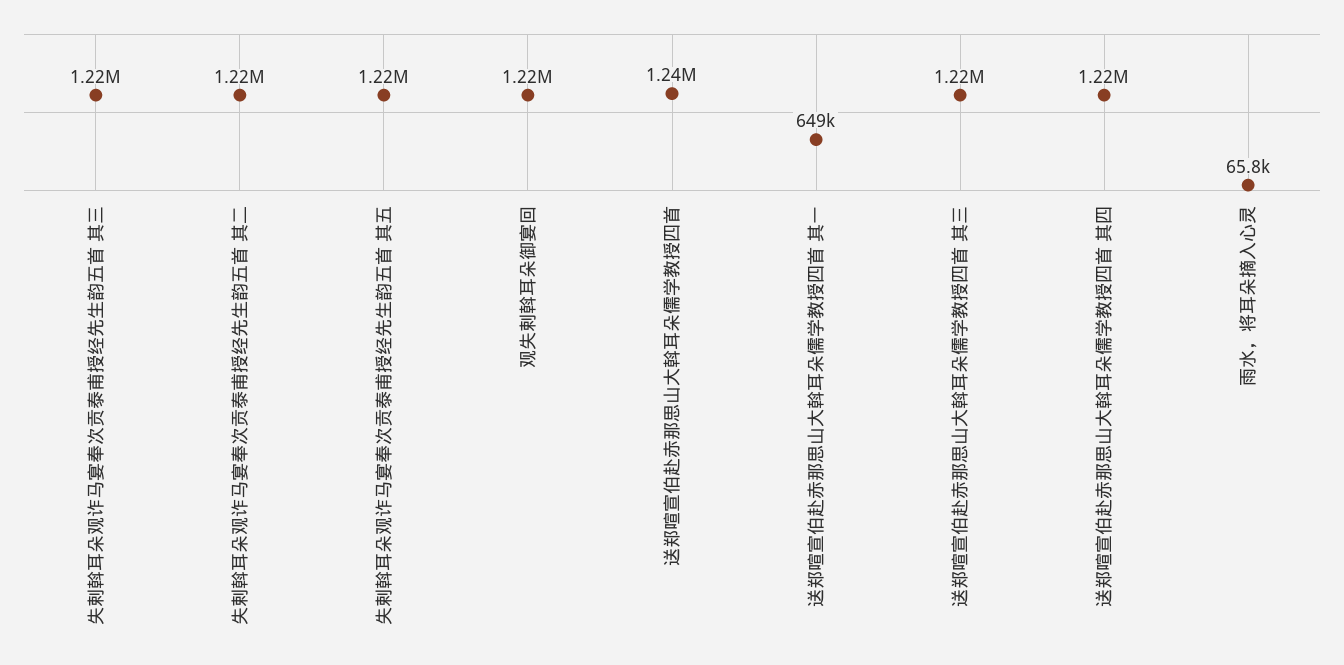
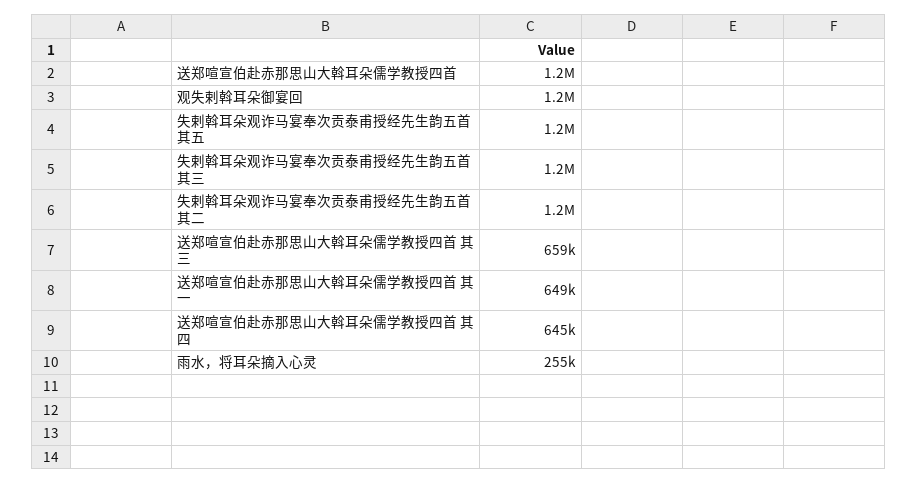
送郑喧宣伯赴赤那思山大斡耳朵儒学教授四首 其三: 1220000 -> 659000
送郑喧宣伯赴赤那思山大斡耳朵儒学教授四首 其四: 1220000 -> 645000
雨水，将耳朵摘入心灵: 65800 -> 255000

